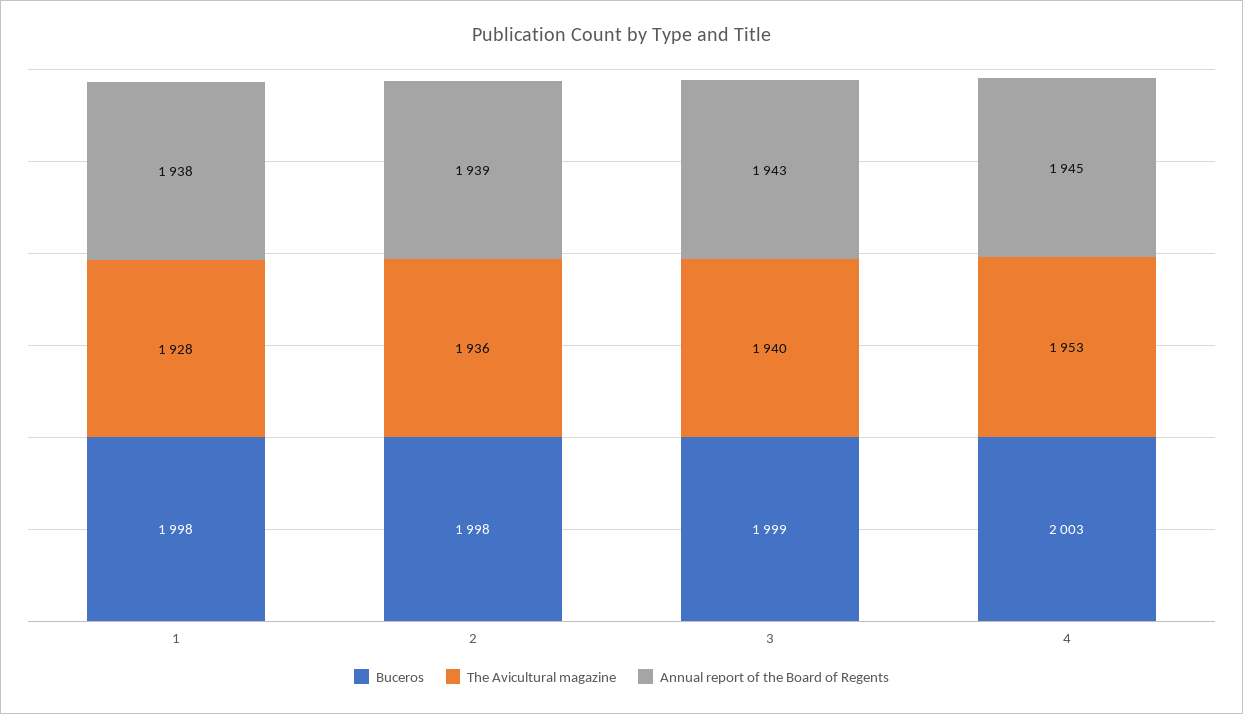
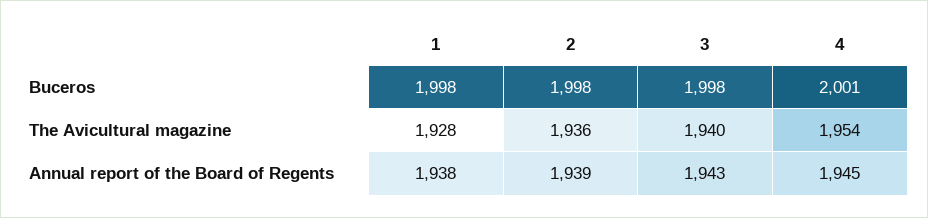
Buceros, 3: 1999 -> 1998
Buceros, 4: 2003 -> 2001
The Avicultural magazine, 4: 1953 -> 1954

